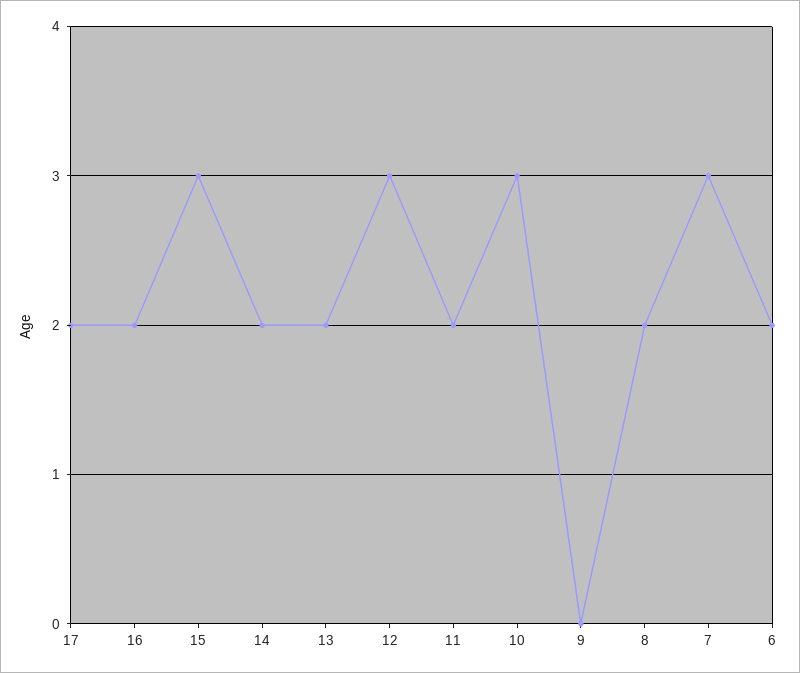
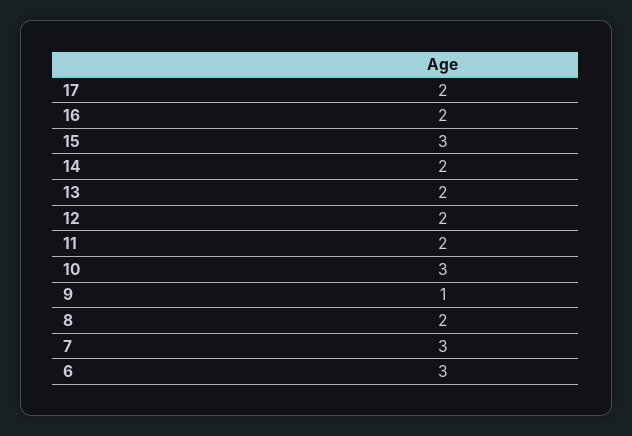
12: 3 -> 2
9: 0 -> 1
6: 2 -> 3

